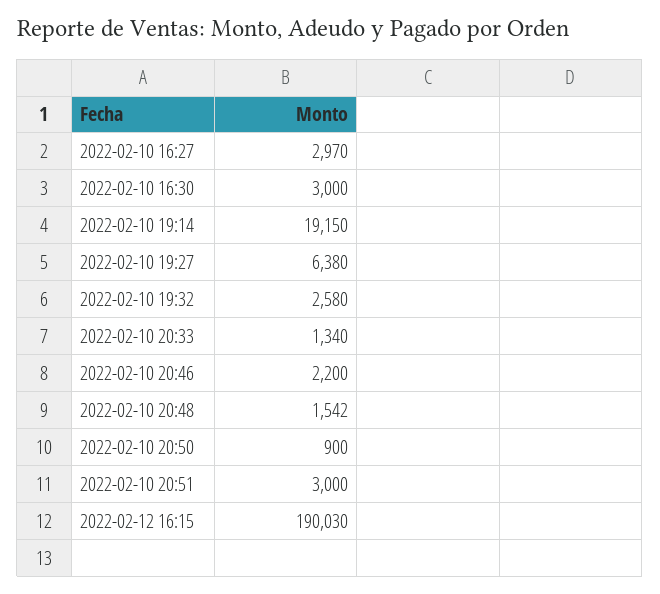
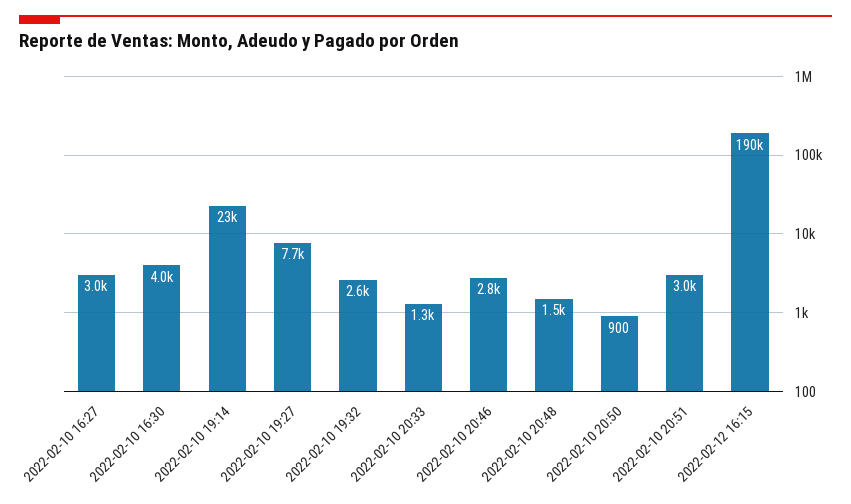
2022-02-10 16:30: 3000 -> 4000
2022-02-10 19:14: 19150 -> 23000
2022-02-10 19:27: 6380 -> 7700
2022-02-10 20:46: 2200 -> 2800

